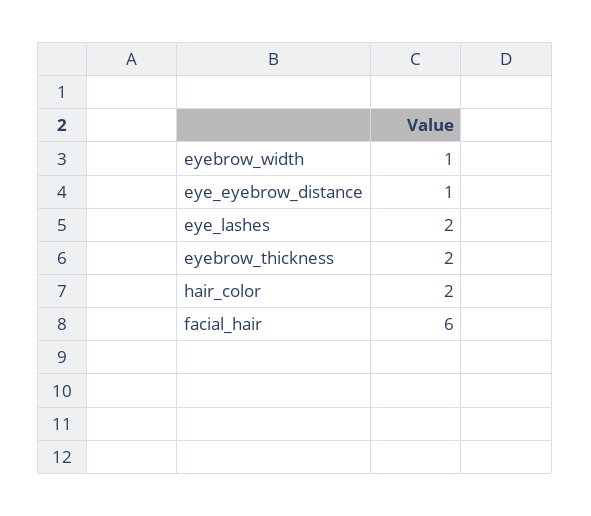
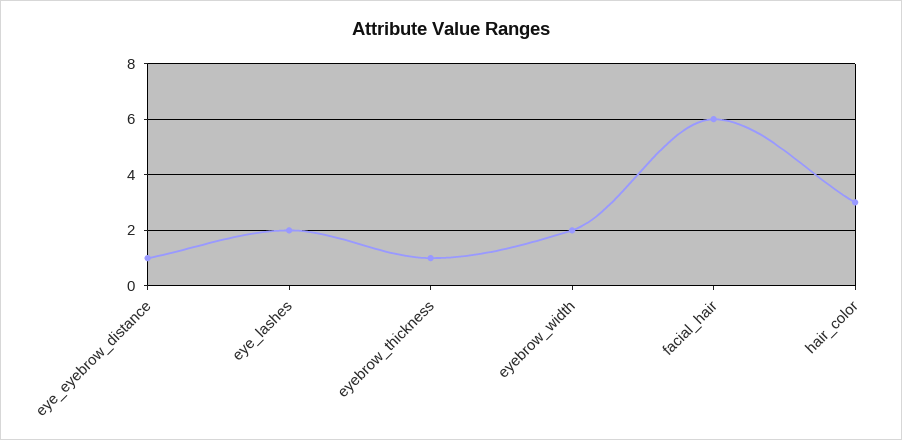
eyebrow_width: 1 -> 2
eyebrow_thickness: 2 -> 1
hair_color: 2 -> 3

